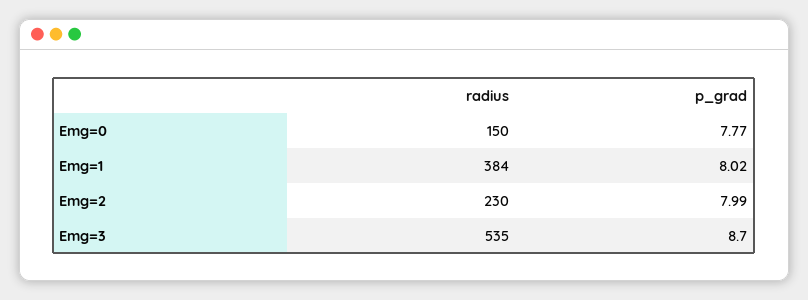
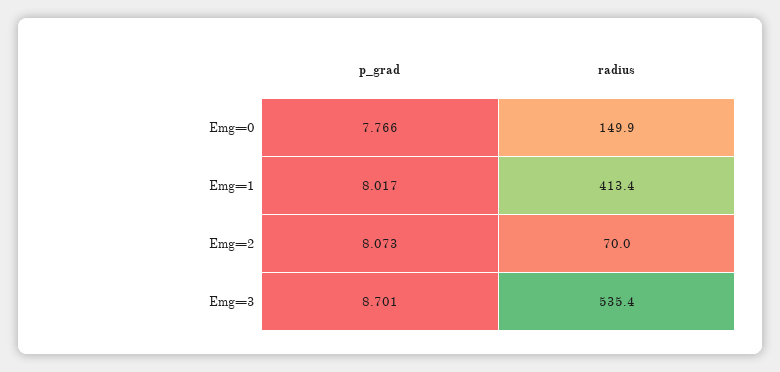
radius, Emg=1: 384 -> 413.4
radius, Emg=2: 230 -> 70
p_grad, Emg=2: 7.99 -> 8.073

